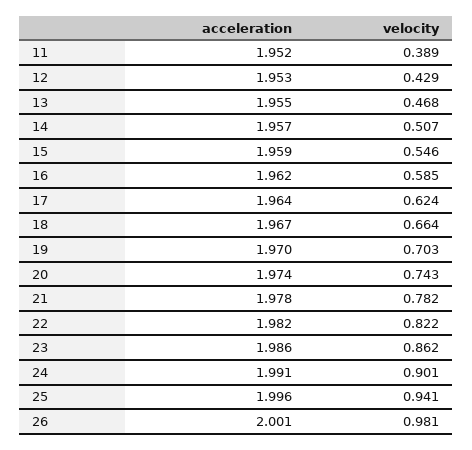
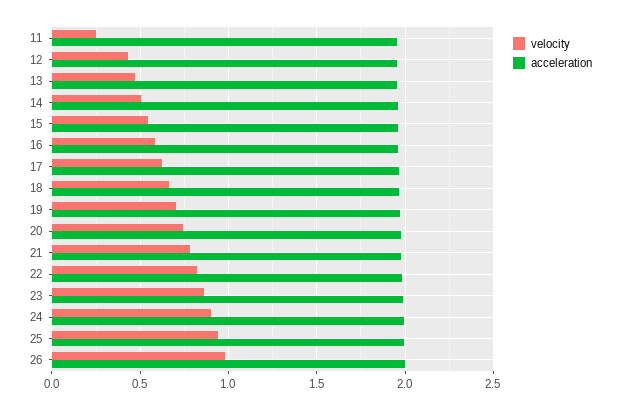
velocity, 11: 0.389 -> 0.25

